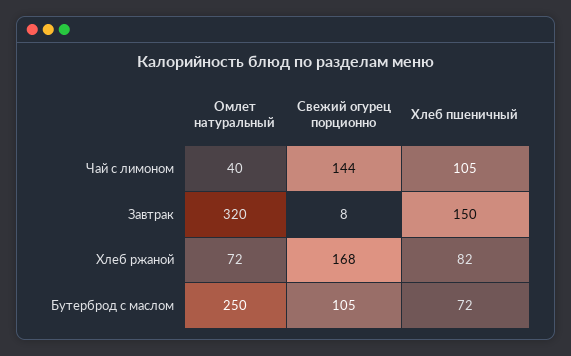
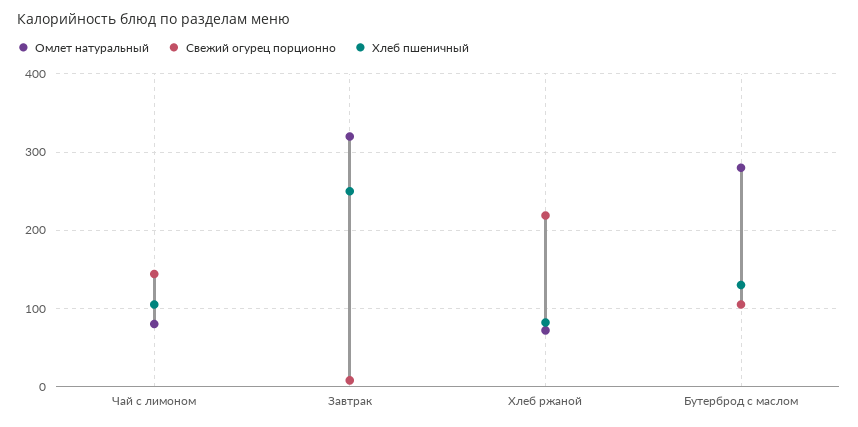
Омлет натуральный, Чай с лимоном: 40 -> 80
Хлеб пшеничный, Завтрак: 150 -> 250
Свежий огурец порционно, Хлеб ржаной: 168 -> 220
Омлет натуральный, Бутерброд с маслом: 250 -> 280
Хлеб пшеничный, Бутерброд с маслом: 72 -> 130

